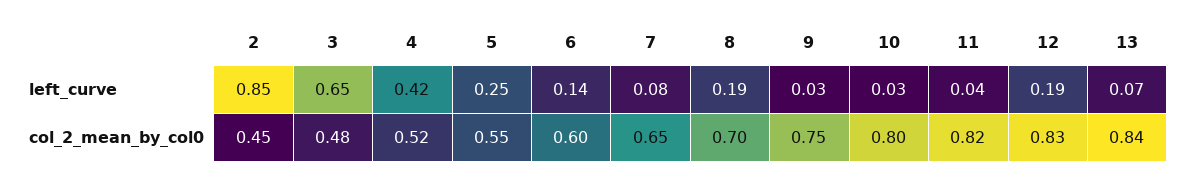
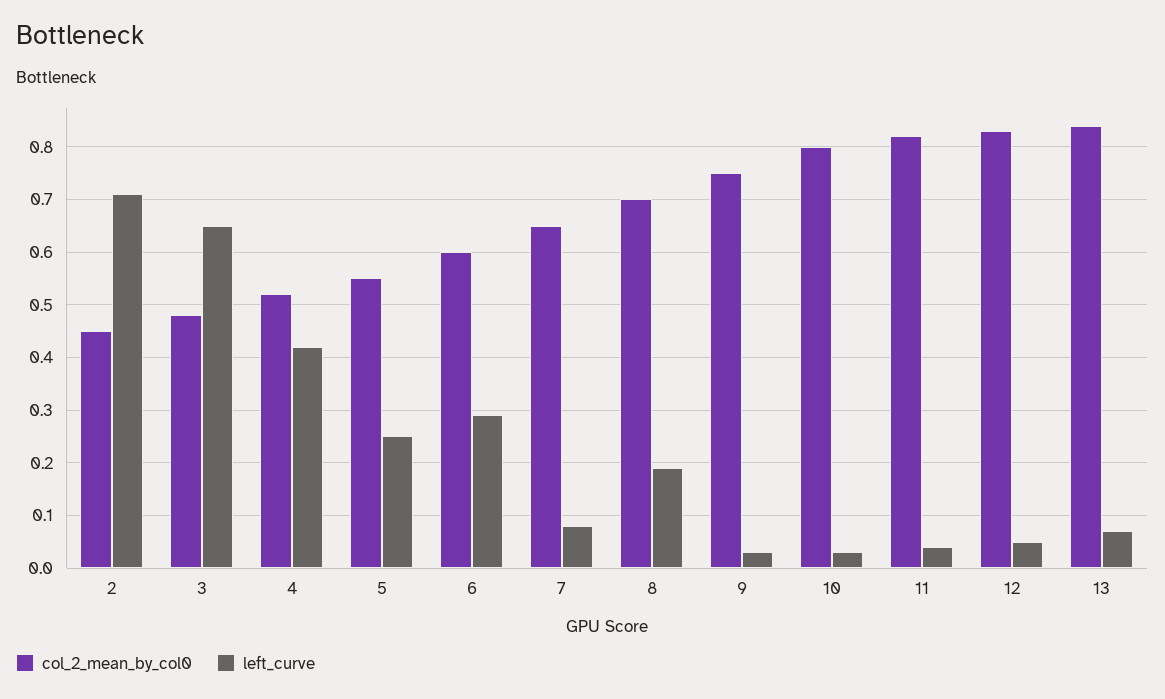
left_curve, 2: 0.85 -> 0.7
left_curve, 6: 0.14 -> 0.3
left_curve, 12: 0.19 -> 0.05

